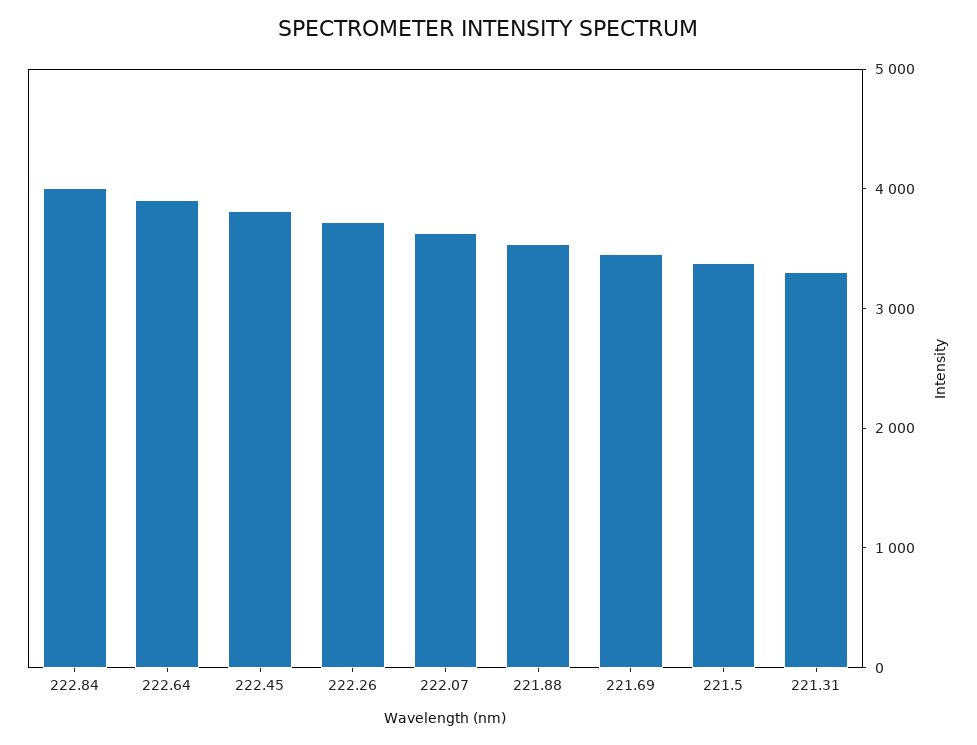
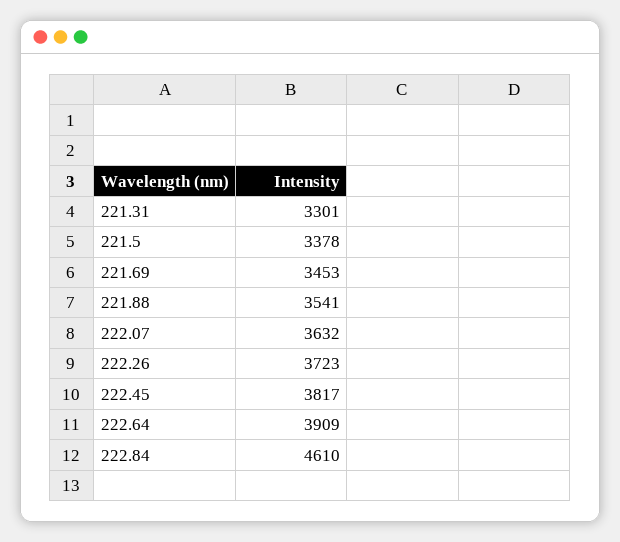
222.84: 4000 -> 4610

